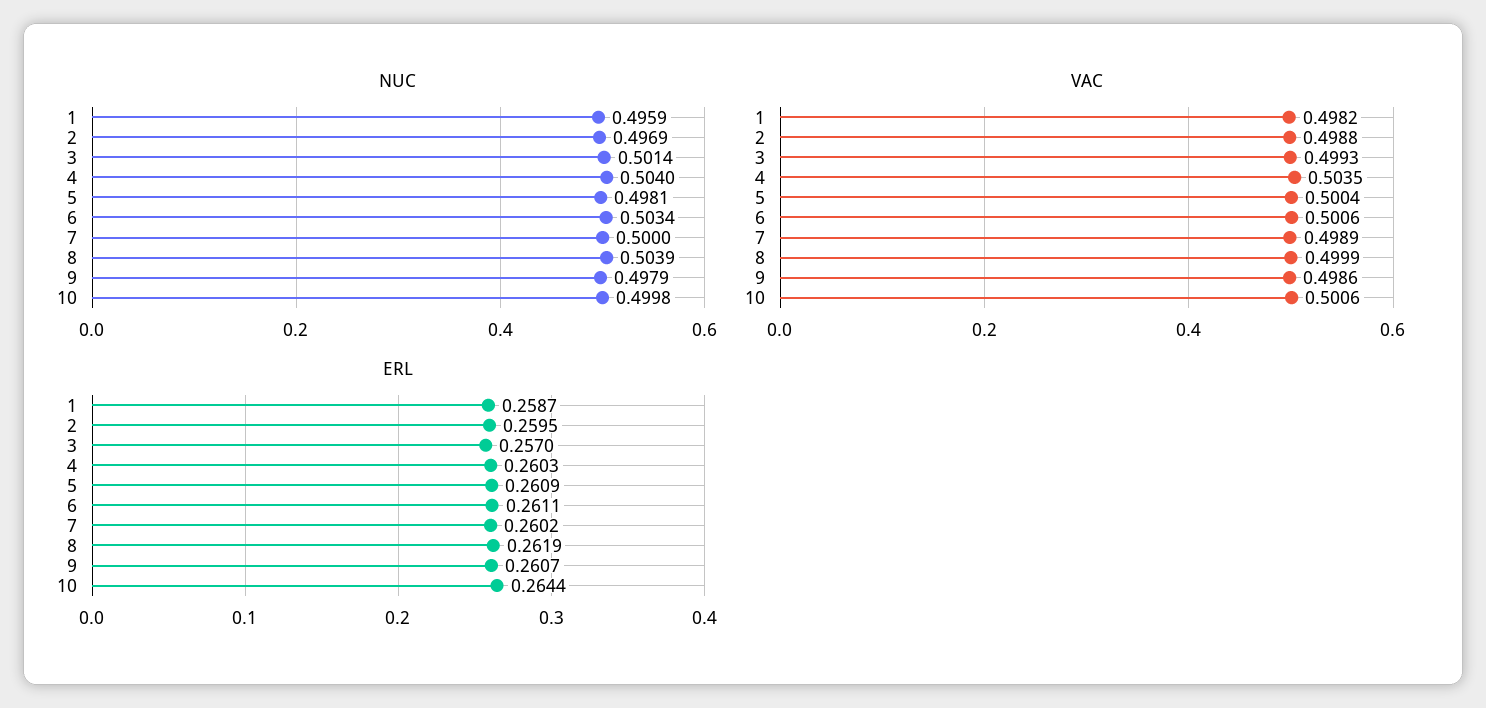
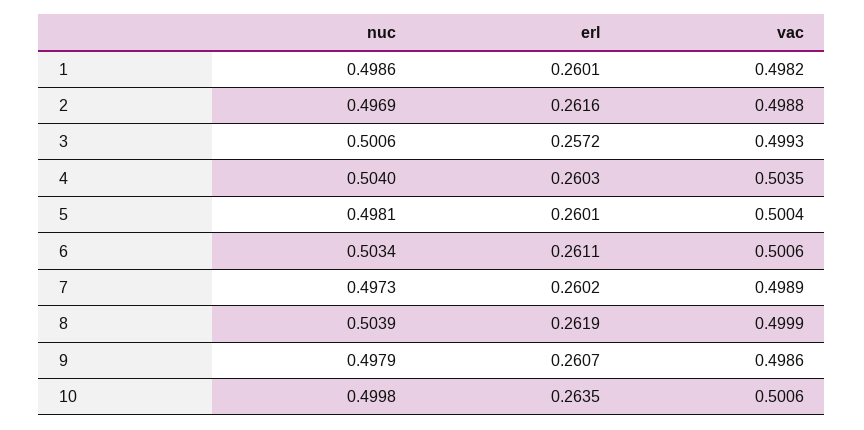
NUC, 1: 0.4959 -> 0.4986
NUC, 3: 0.5014 -> 0.5006
NUC, 7: 0.5 -> 0.4973
ERL, 1: 0.2587 -> 0.2601
ERL, 2: 0.2595 -> 0.2616
ERL, 3: 0.257 -> 0.2572
ERL, 5: 0.2609 -> 0.2601
ERL, 10: 0.2644 -> 0.2635

